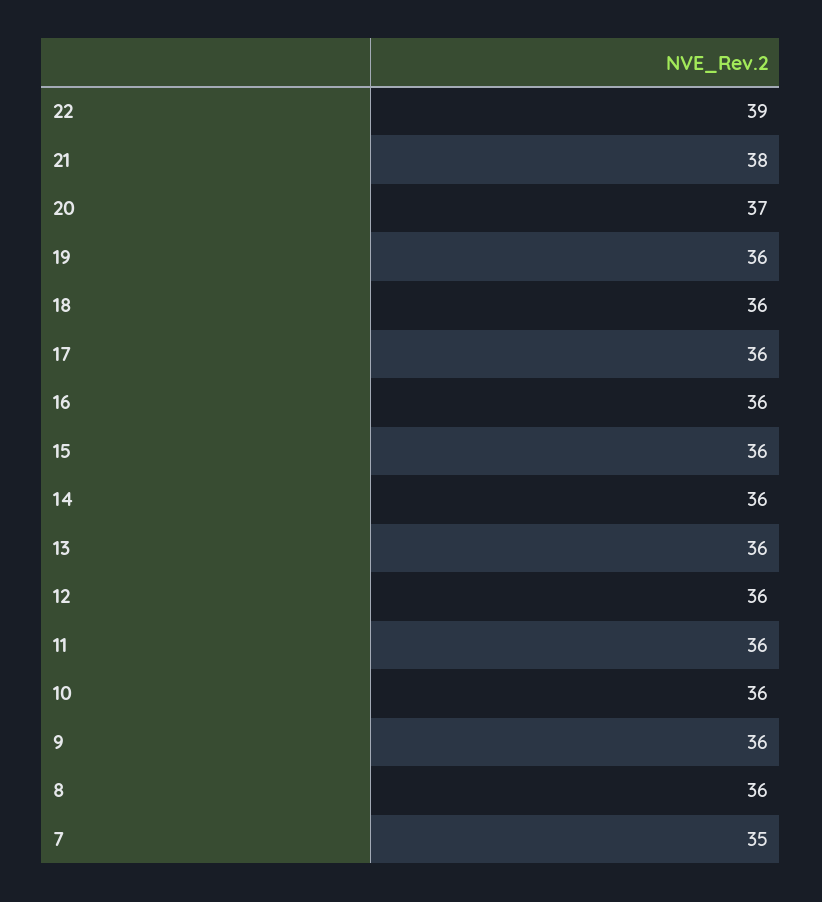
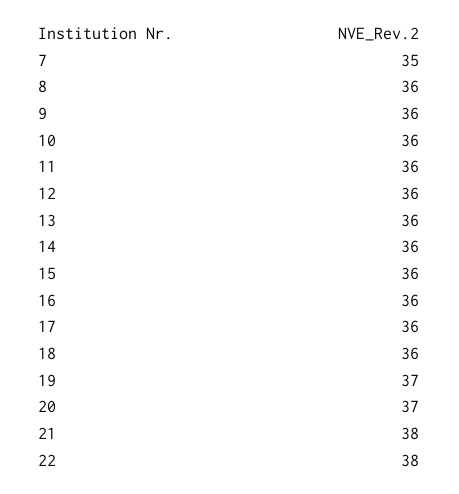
22: 39 -> 38
19: 36 -> 37

